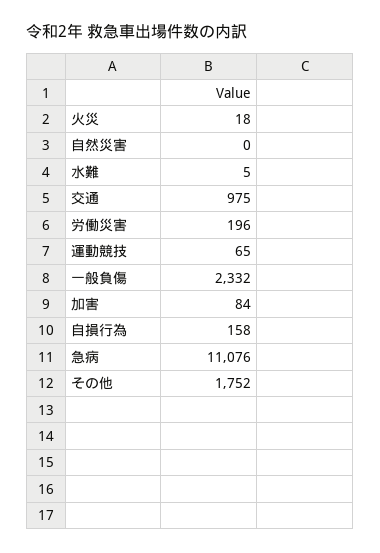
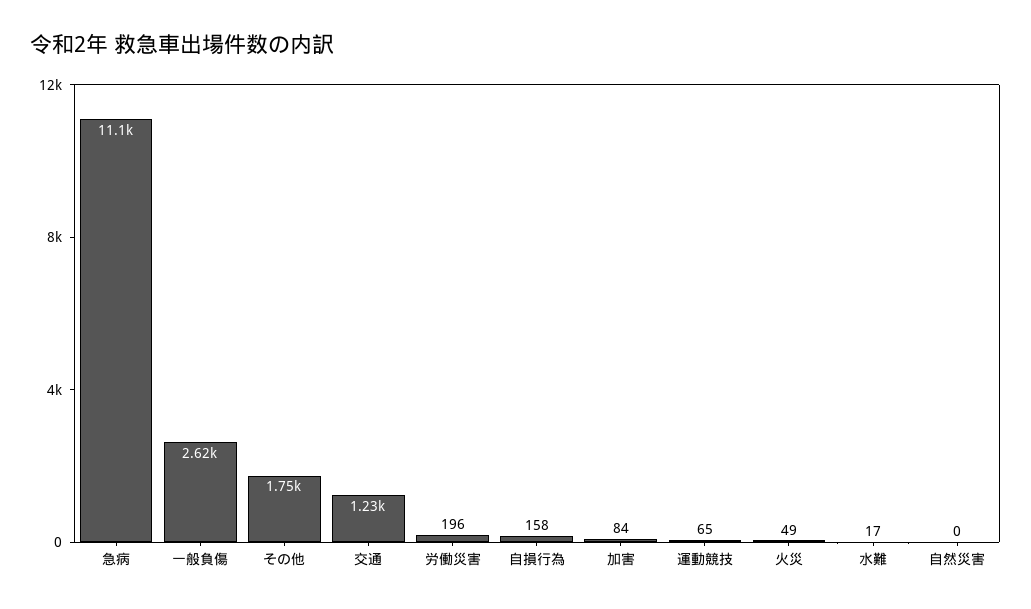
火災: 18 -> 49
水難: 5 -> 17
交通: 975 -> 1230
一般負傷: 2332 -> 2620

